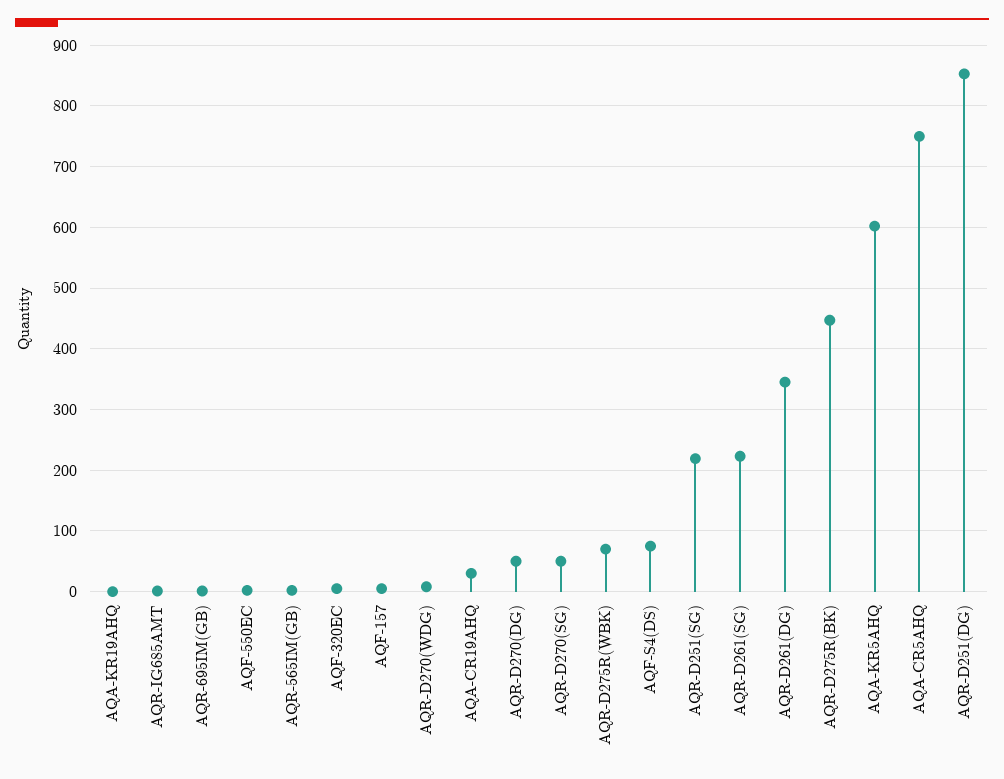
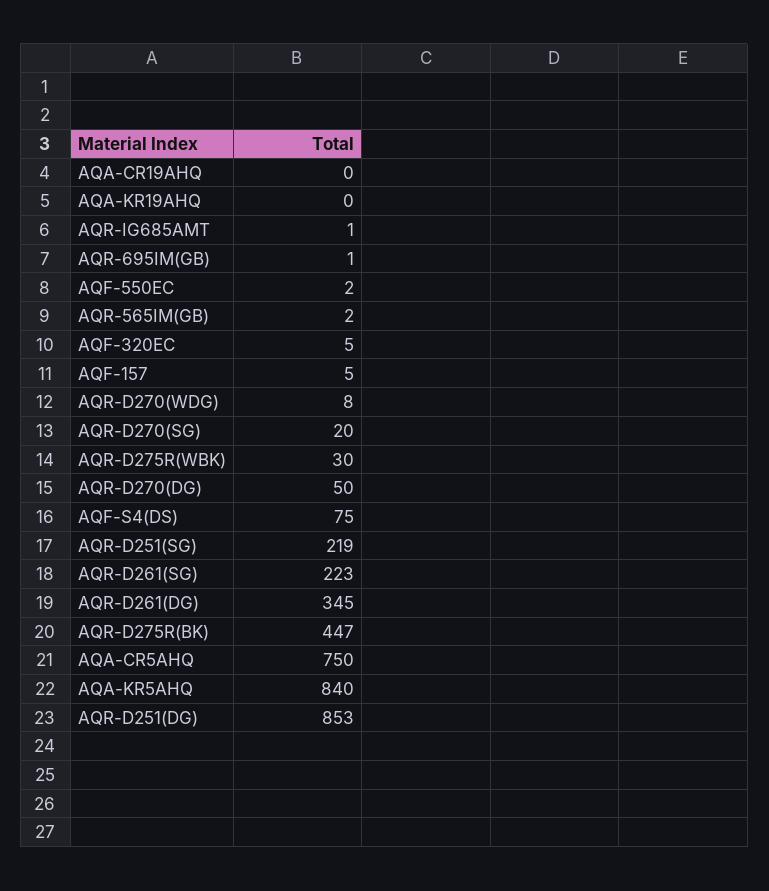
AQA-CR19AHQ: 30 -> 0
AQR-D270(SG): 50 -> 20
AQR-D275R(WBK): 70 -> 30
AQA-KR5AHQ: 600 -> 840

